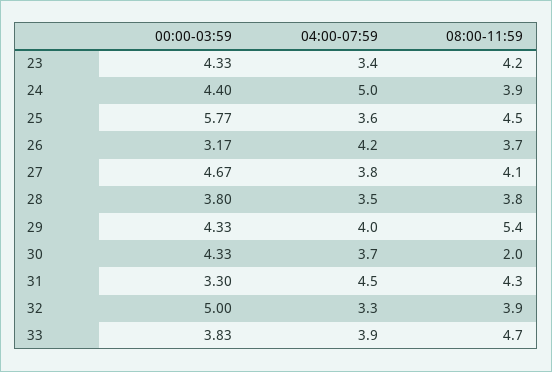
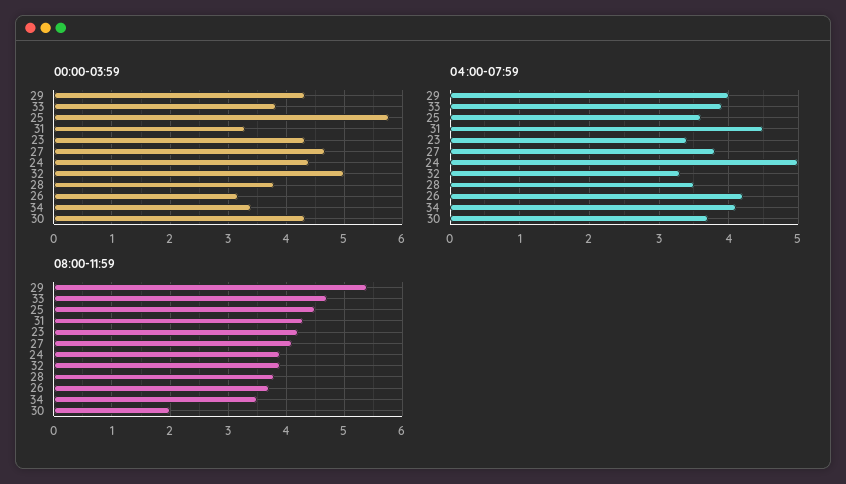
00:00-03:59, 34: none -> 3.4
04:00-07:59, 34: none -> 4.1
08:00-11:59, 34: none -> 3.5

